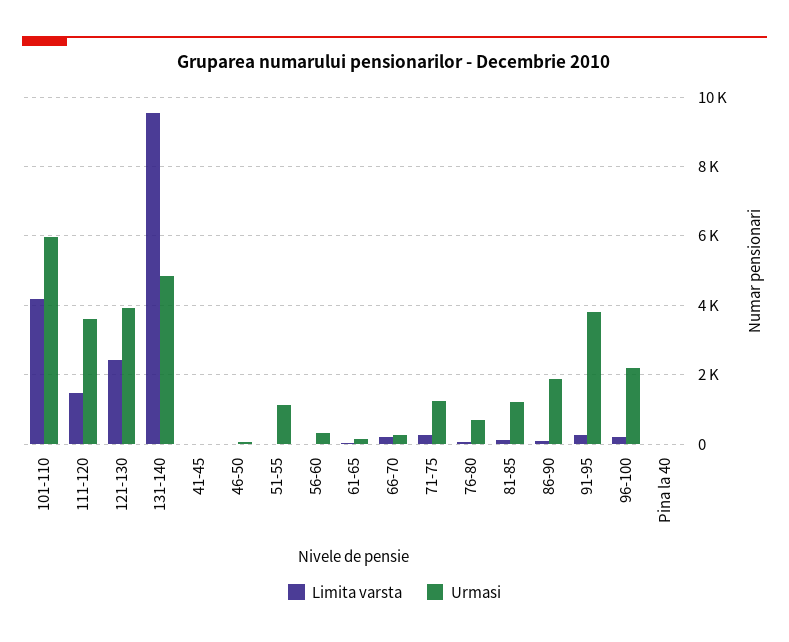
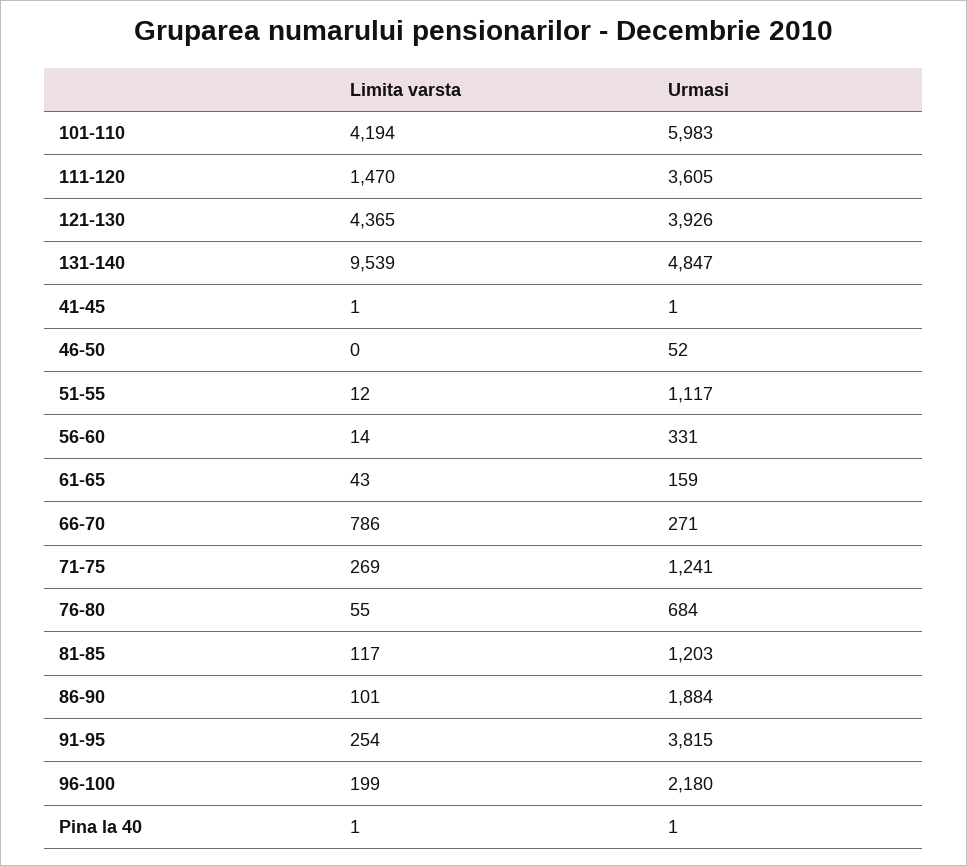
Limita varsta, 121-130: 2400 -> 4365
Limita varsta, 66-70: 200 -> 786

